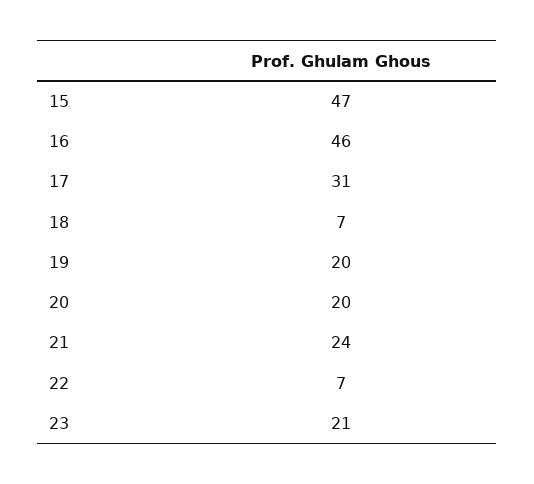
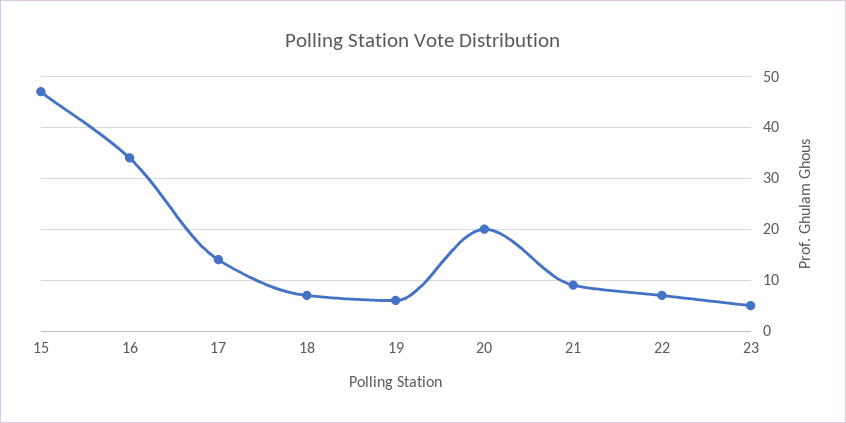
16: 46 -> 35
17: 31 -> 15
19: 20 -> 5
21: 24 -> 10
23: 21 -> 5

